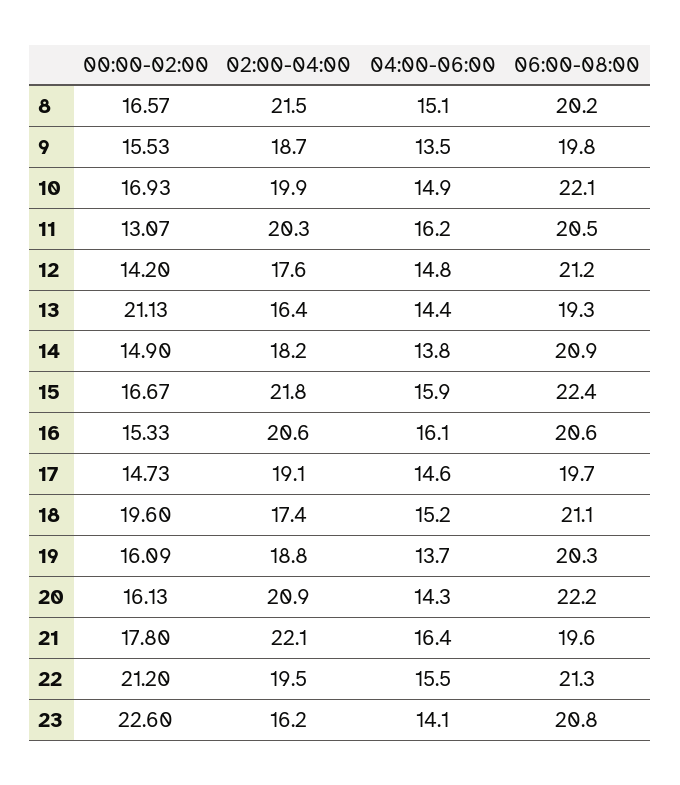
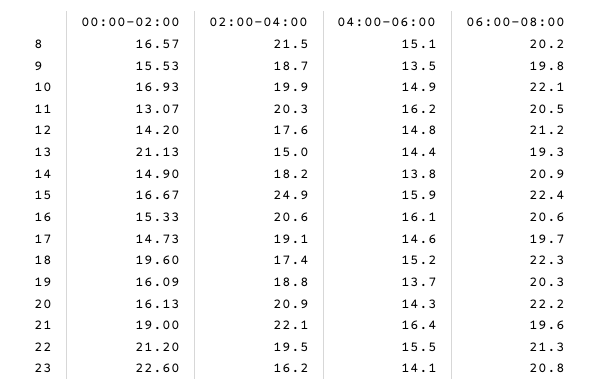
02:00-04:00, 13: 16.4 -> 15
02:00-04:00, 15: 21.8 -> 24.9
06:00-08:00, 18: 21.1 -> 22.3
00:00-02:00, 21: 17.8 -> 19

